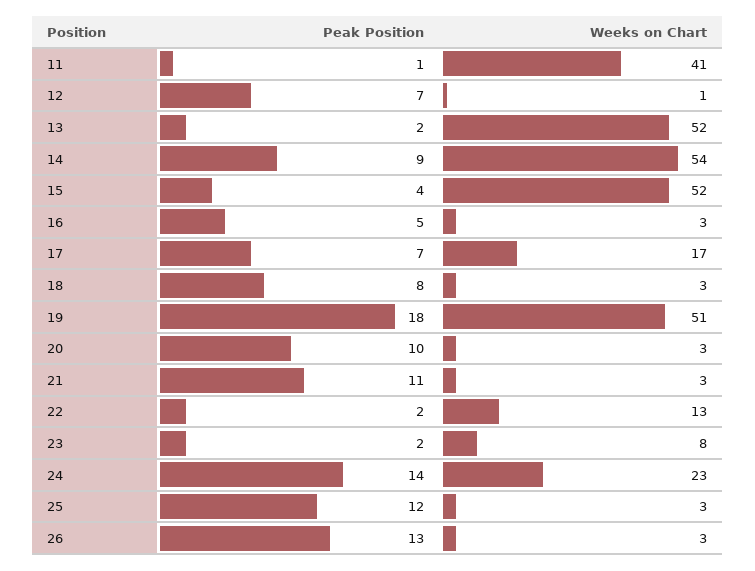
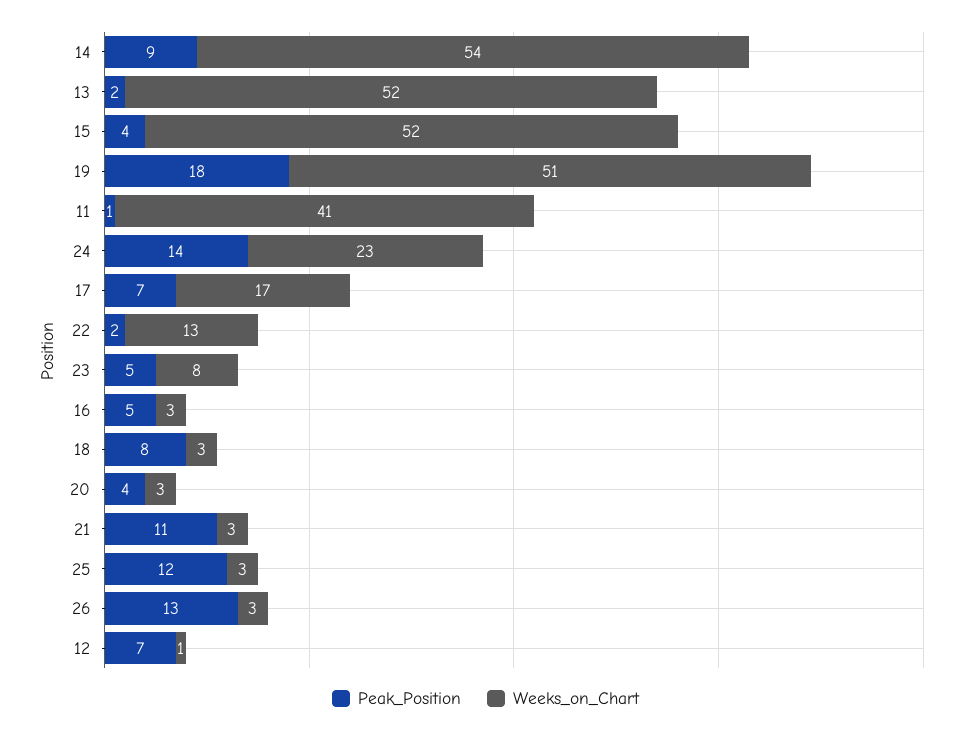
Peak Position, 20: 10 -> 4
Peak Position, 23: 2 -> 5

